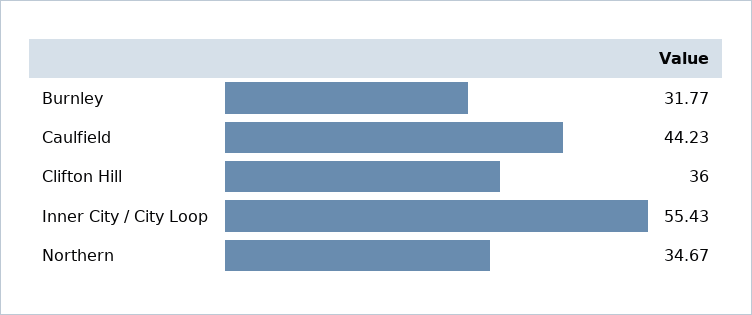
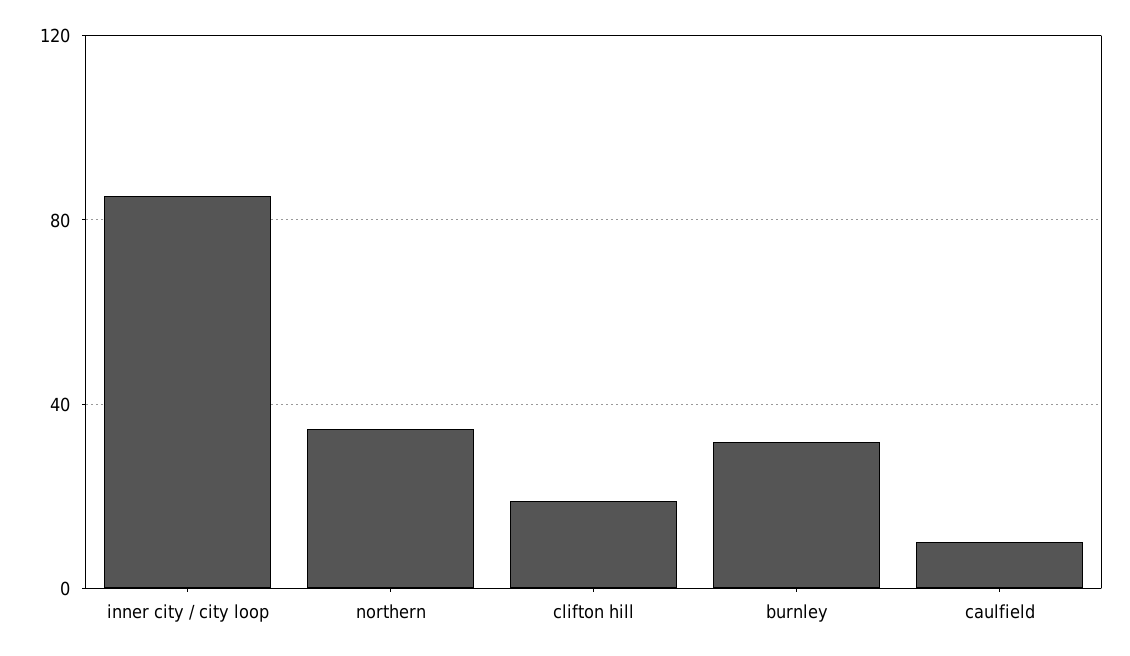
Caulfield: 44.23 -> 10
Clifton Hill: 36 -> 20
Inner City / City Loop: 55.43 -> 85

